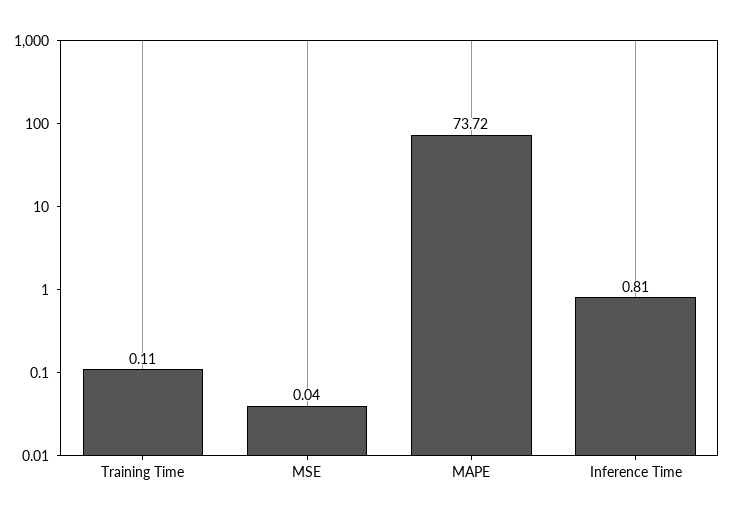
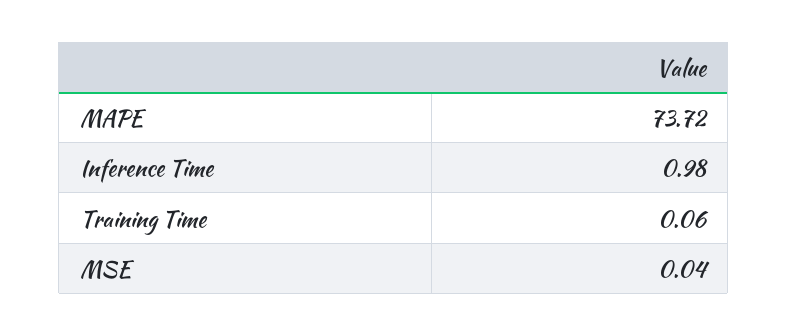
Training Time: 0.11 -> 0.06
Inference Time: 0.81 -> 0.98

